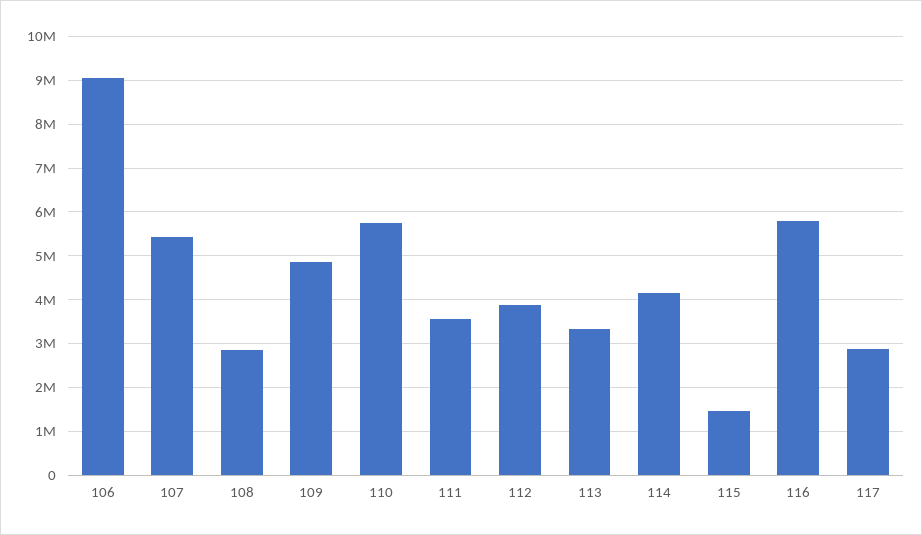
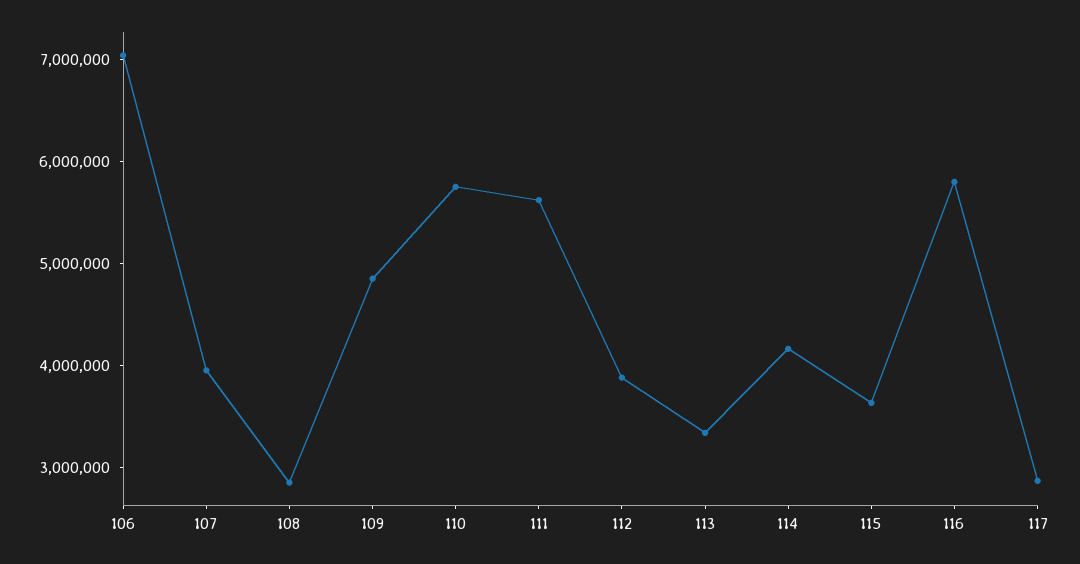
106: 9000000 -> 7000000
107: 5400000 -> 4000000
111: 3600000 -> 5600000
115: 1400000 -> 3600000

